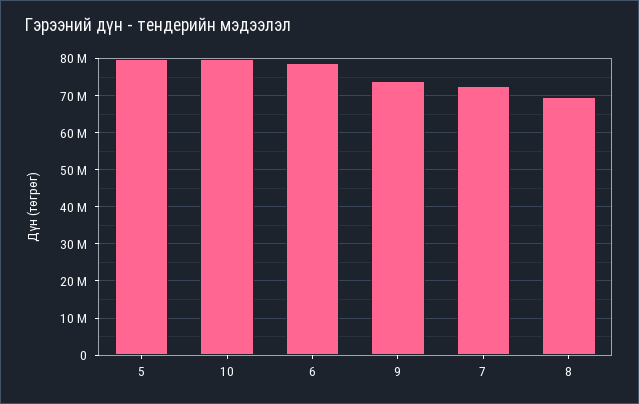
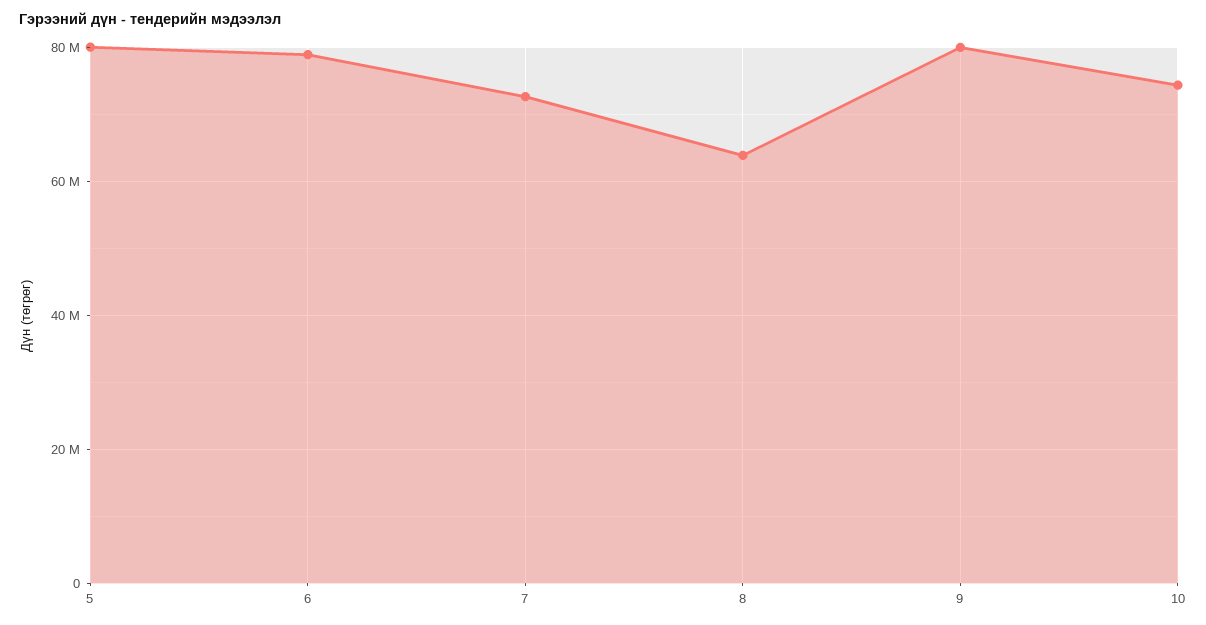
10: 80000000 -> 74000000
9: 74000000 -> 80000000
8: 70000000 -> 64000000

